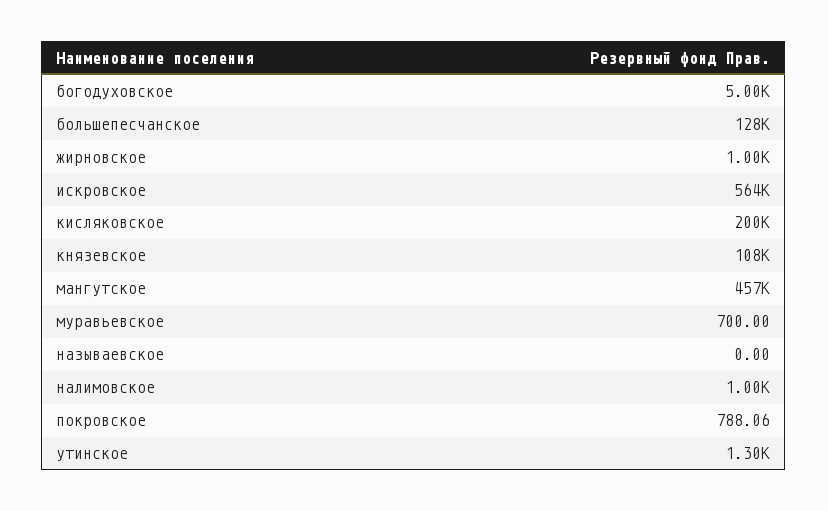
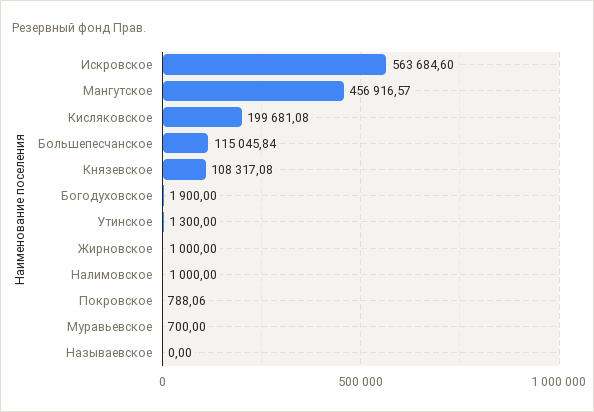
богодуховское: 5000 -> 1900
большепесчанское: 128000 -> 115045.84

